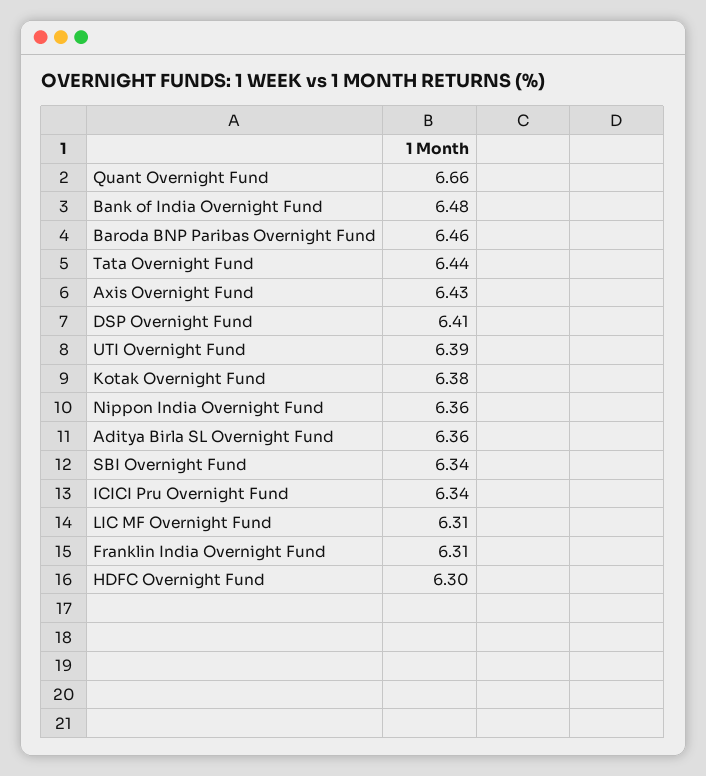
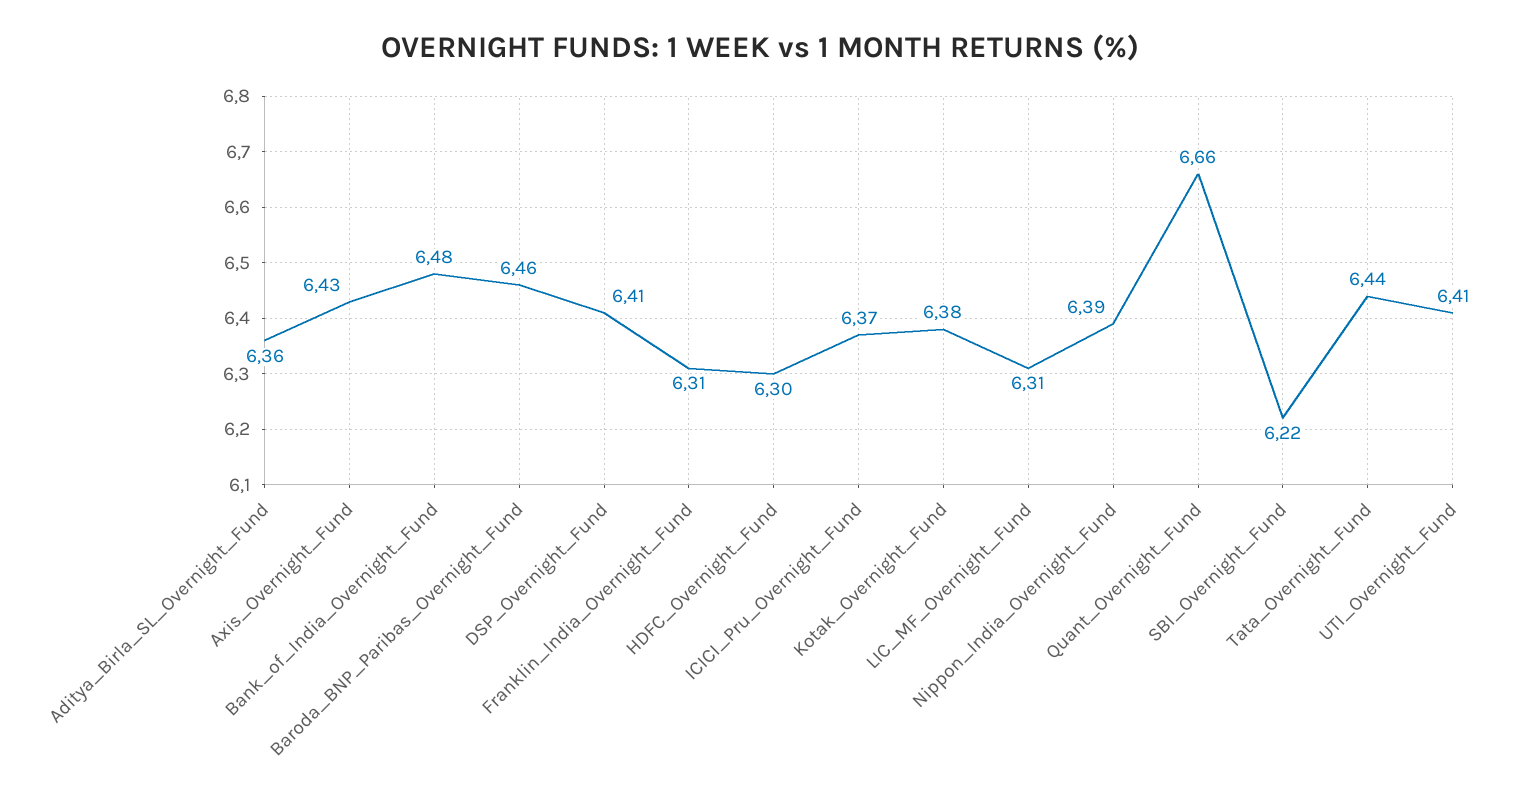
UTI Overnight Fund: 6.39 -> 6.41
Nippon India Overnight Fund: 6.36 -> 6.39
SBI Overnight Fund: 6.34 -> 6.22
ICICI Pru Overnight Fund: 6.34 -> 6.37

